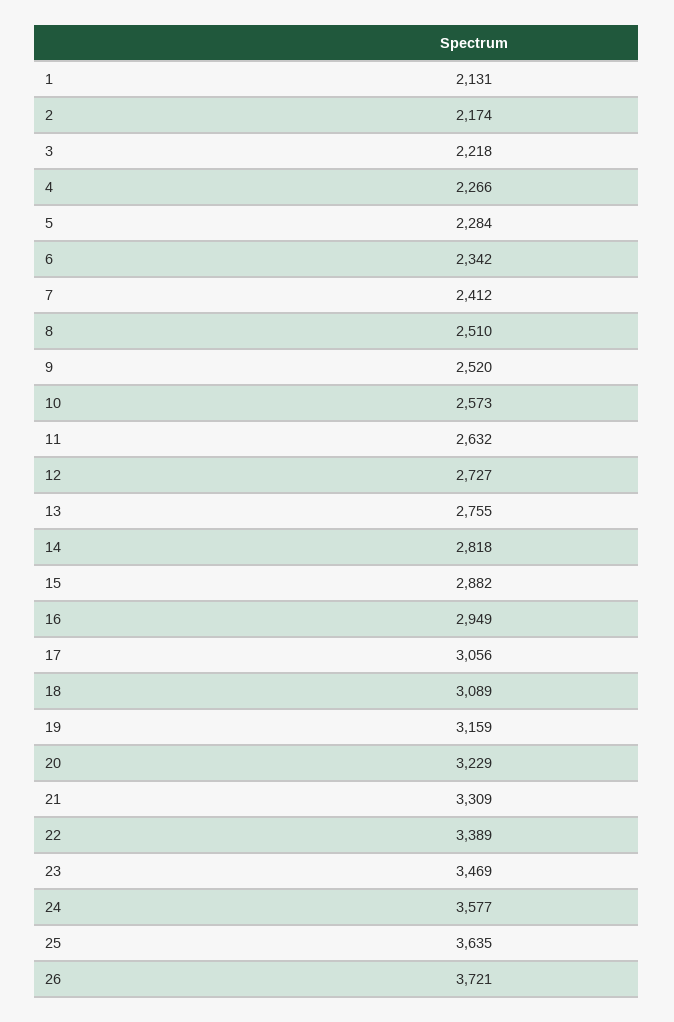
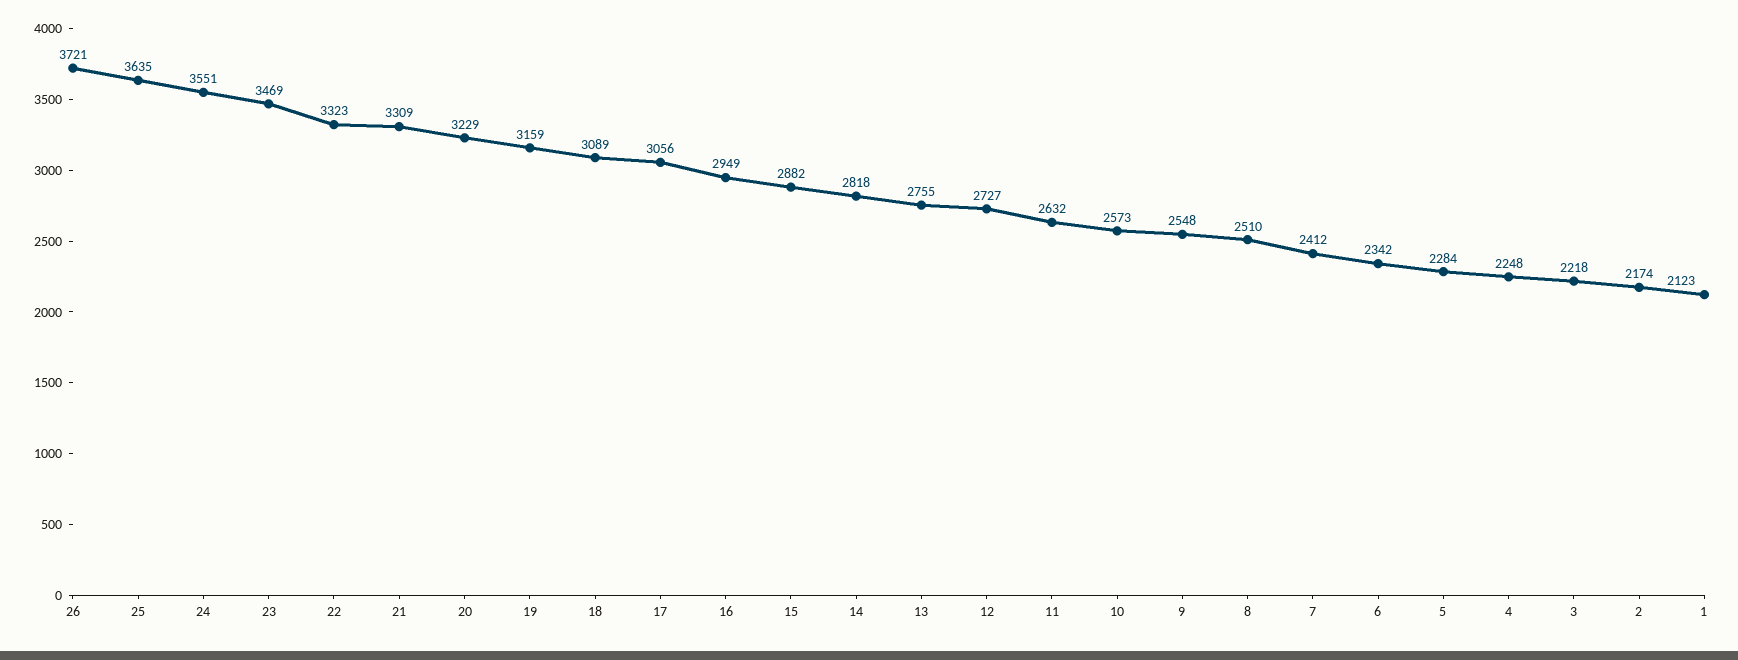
1: 2131 -> 2123
4: 2266 -> 2248
9: 2520 -> 2548
22: 3389 -> 3323
24: 3577 -> 3551

